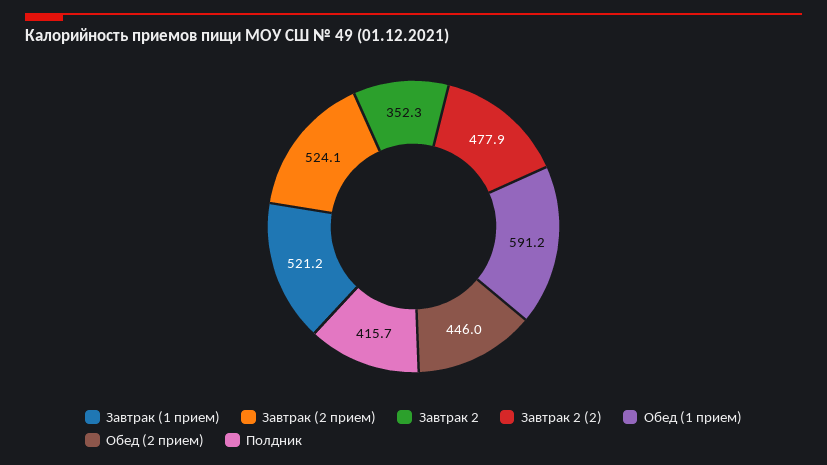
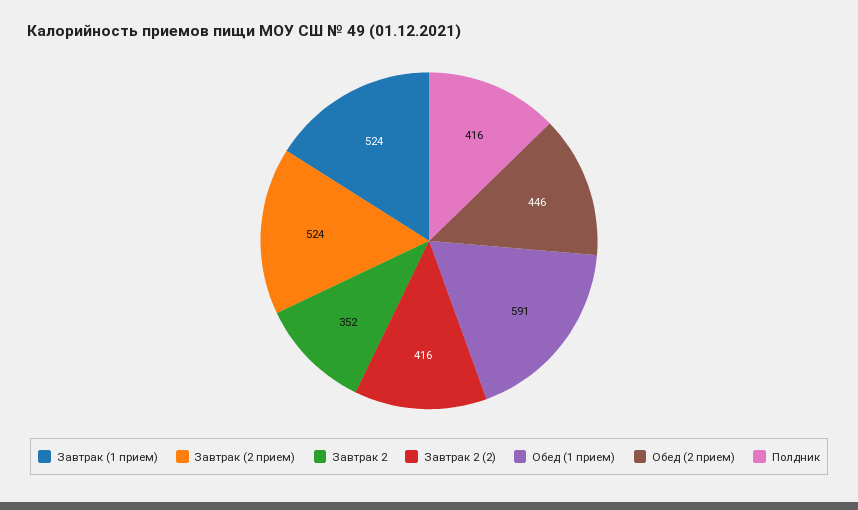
Завтрак (1 прием): 521.2 -> 524
Завтрак 2 (2): 477.9 -> 416

